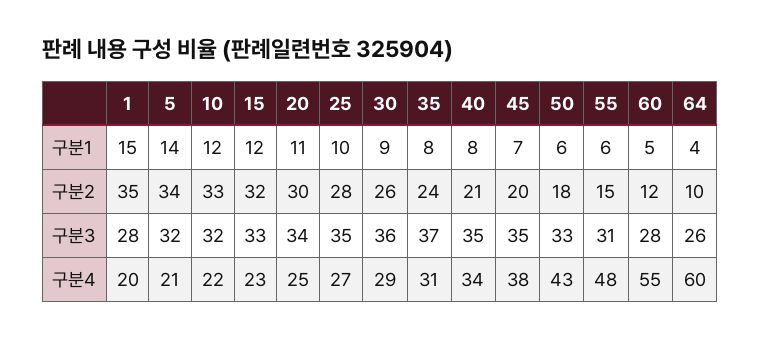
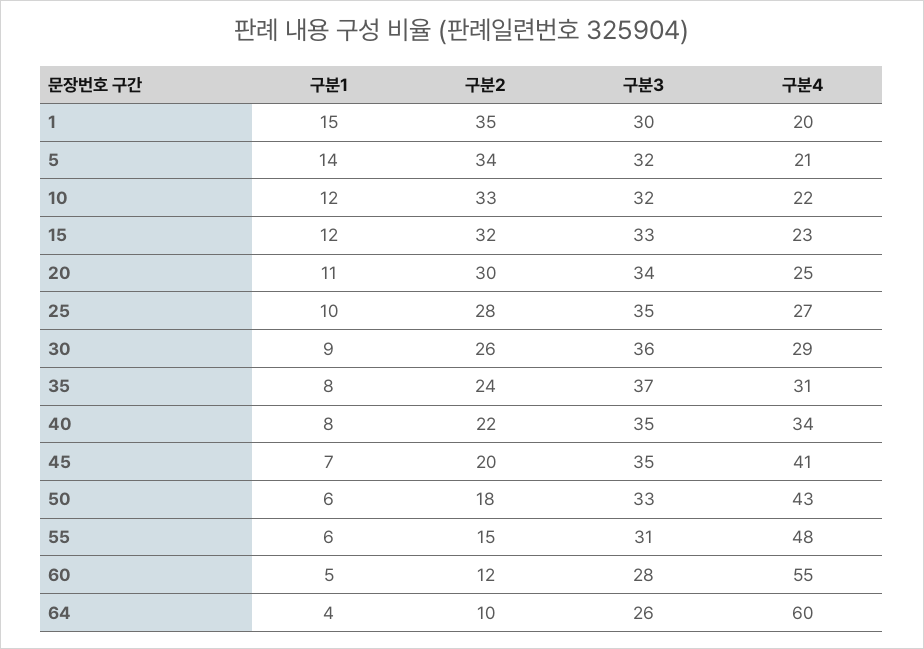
40, 구분2: 21 -> 22
1, 구분3: 28 -> 30
45, 구분4: 38 -> 41

